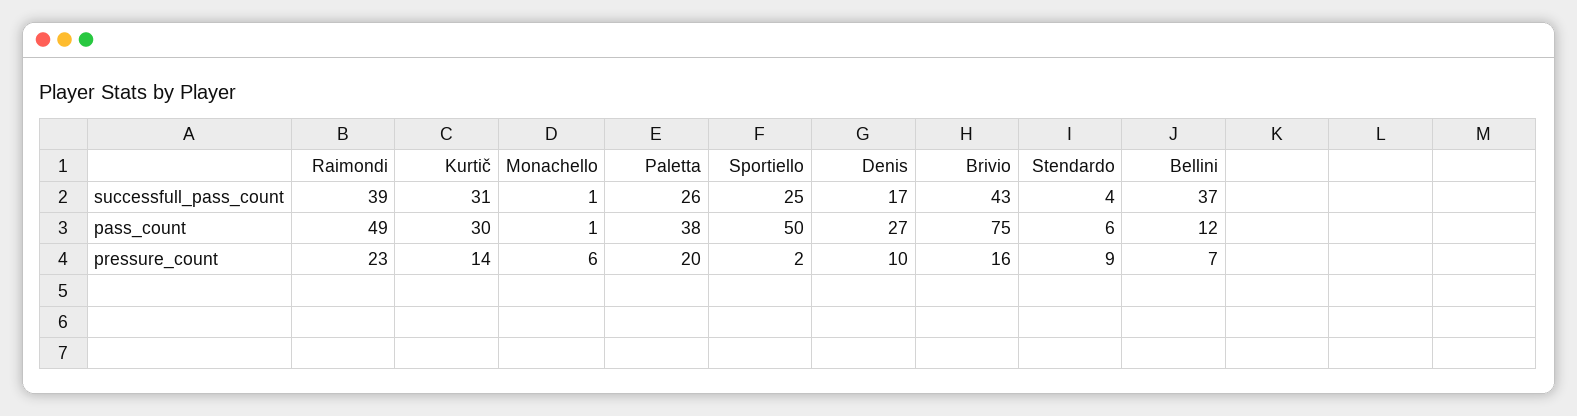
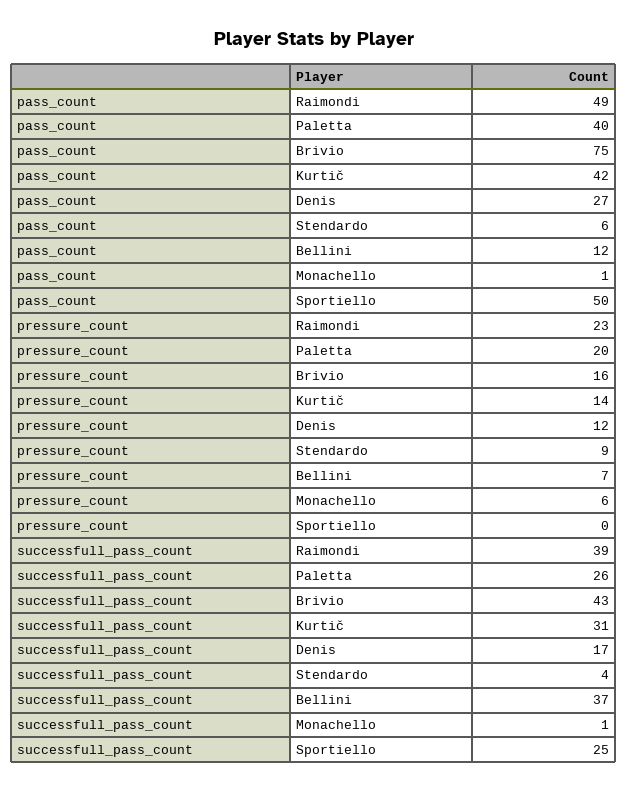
Kurtič, pass_count: 30 -> 42
Paletta, pass_count: 38 -> 40
Sportiello, pressure_count: 2 -> 0
Denis, pressure_count: 10 -> 12

